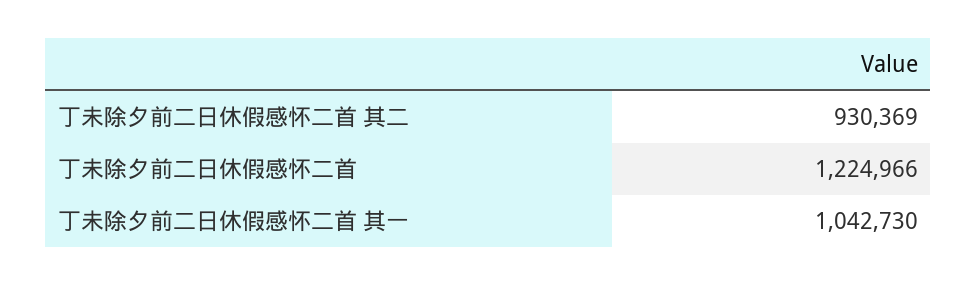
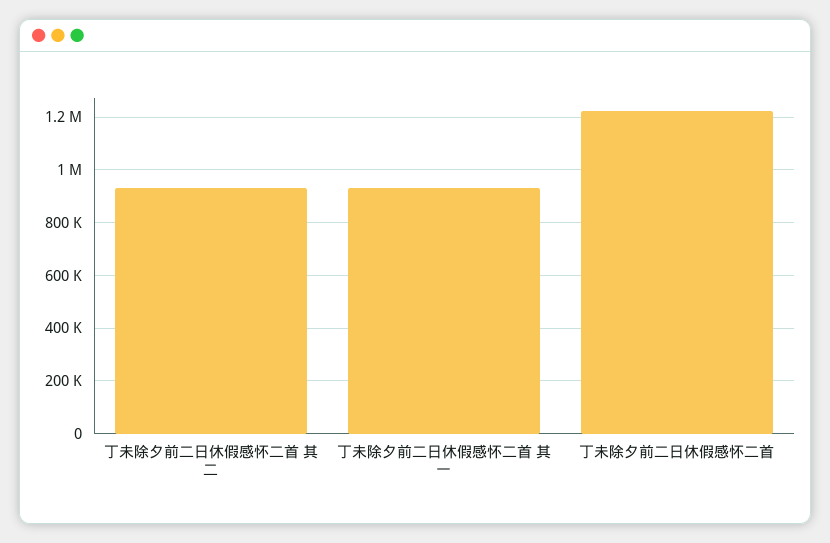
丁未除夕前二日休假感怀二首 其一: 1042730 -> 925000

